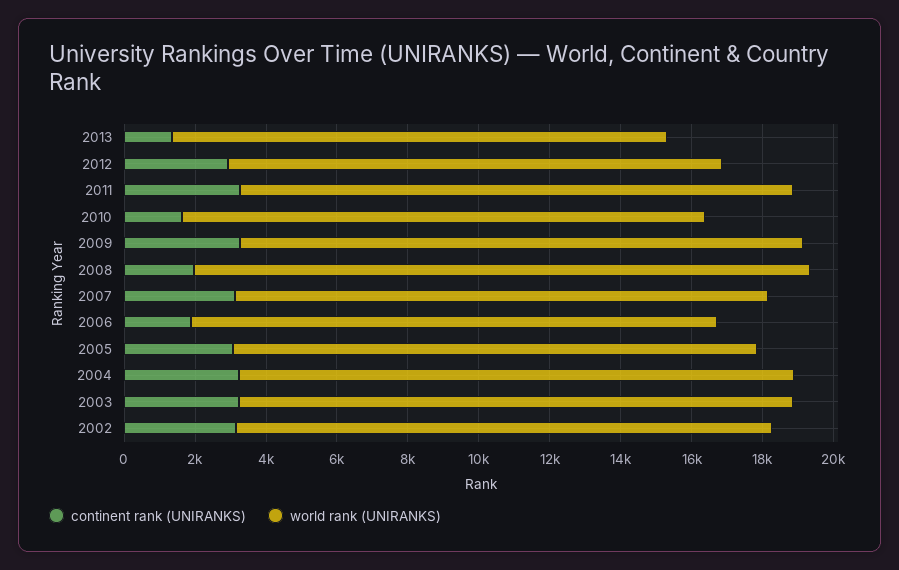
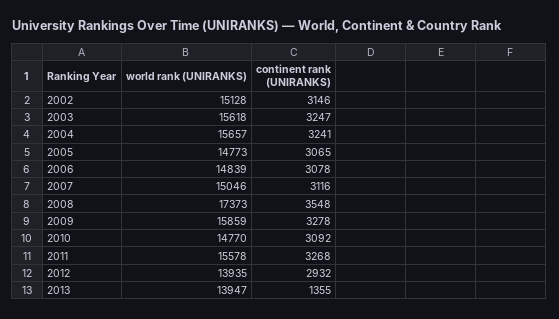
continent rank (UNIRANKS), 2010: 1500 -> 3092
continent rank (UNIRANKS), 2008: 2000 -> 3548
continent rank (UNIRANKS), 2006: 2000 -> 3078

